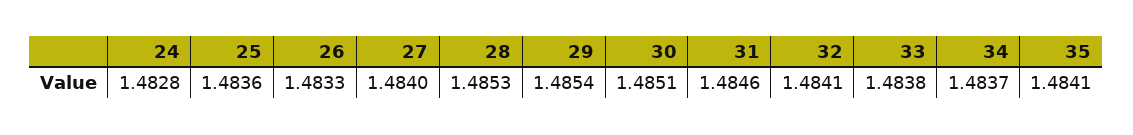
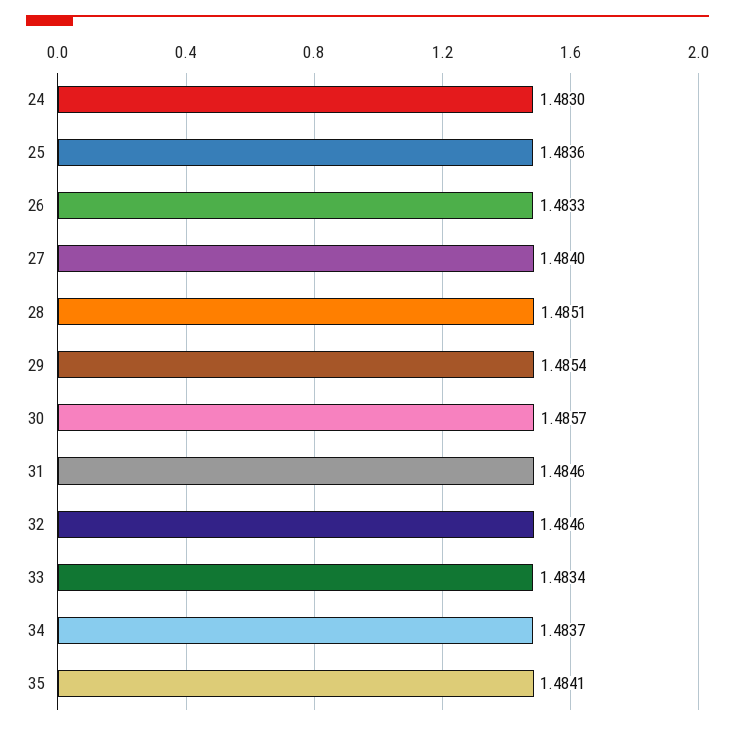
24: 1.4828 -> 1.483
28: 1.4853 -> 1.4851
30: 1.4851 -> 1.4857
32: 1.4841 -> 1.4846
33: 1.4838 -> 1.4834

